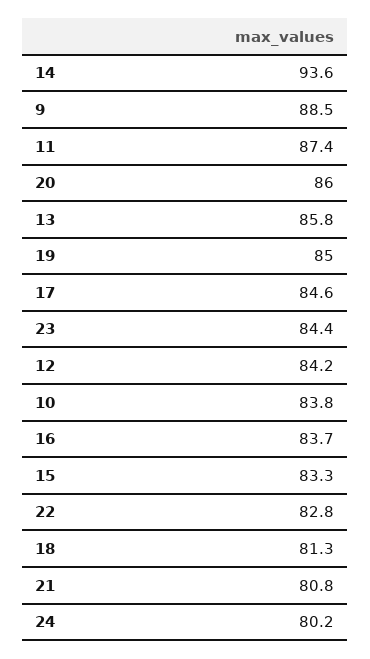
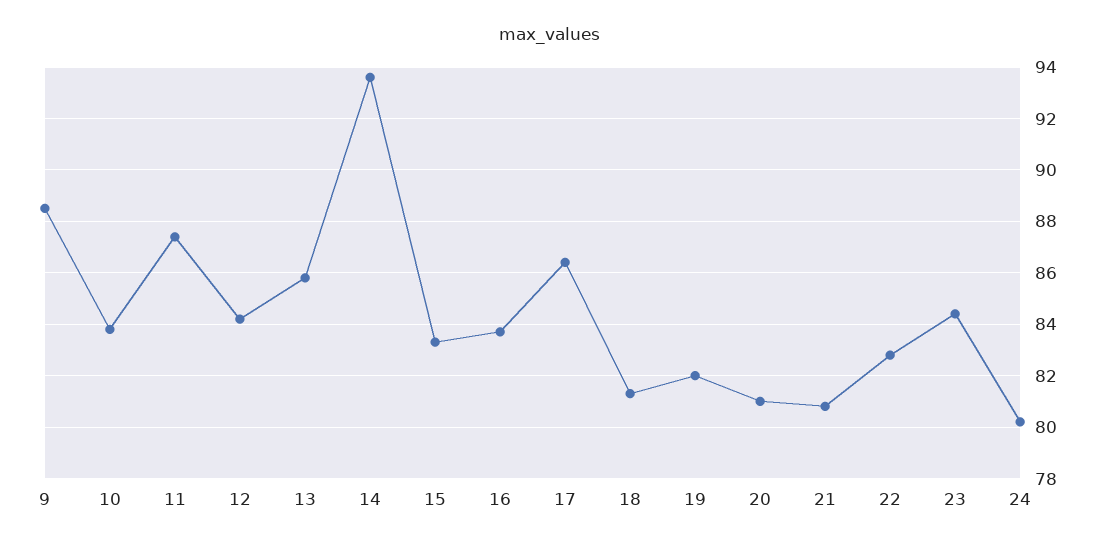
20: 86 -> 81
19: 85 -> 82
17: 84.6 -> 86.5

